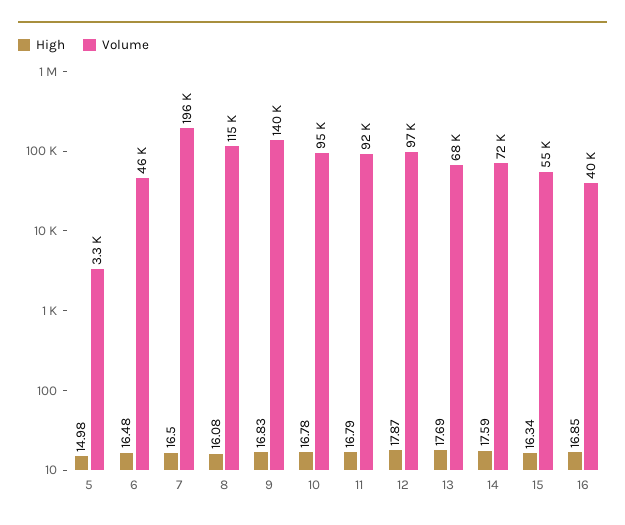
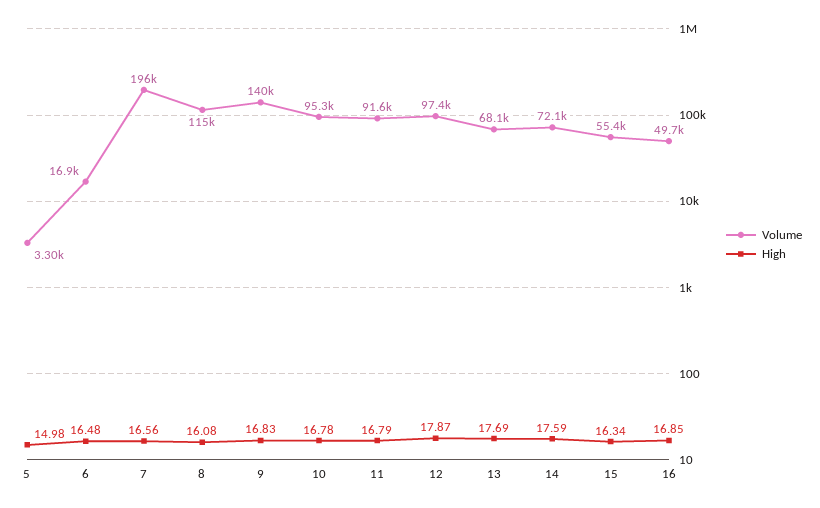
Volume, 6: 46000 -> 16900
High, 7: 16.5 -> 16.56
Volume, 16: 40000 -> 49700

